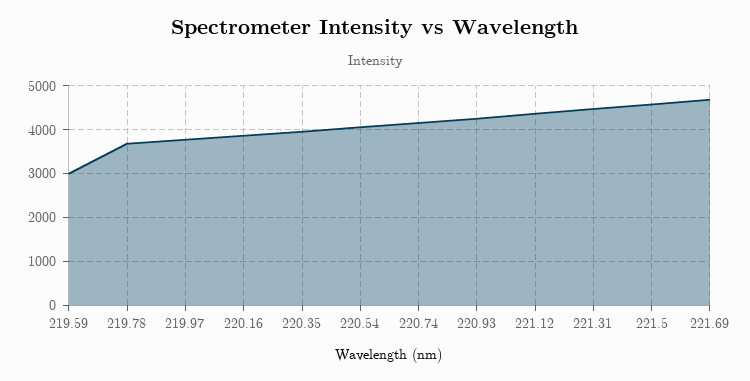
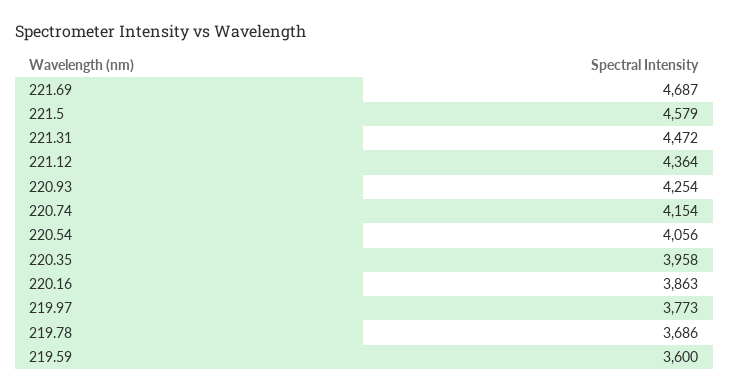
219.59: 3000 -> 3600

